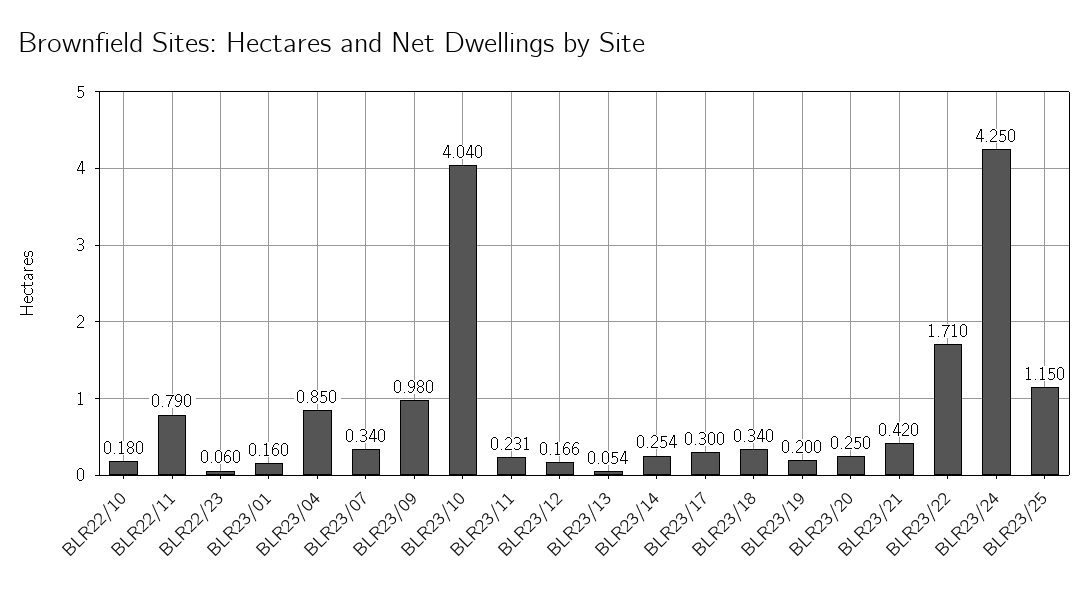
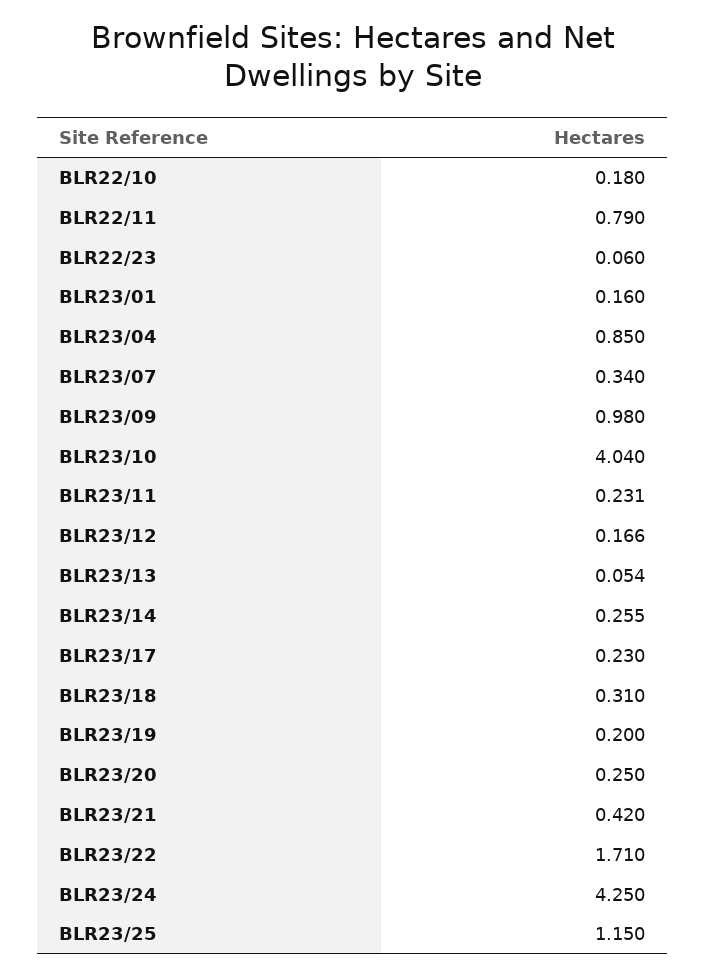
BLR23/14: 0.254 -> 0.255
BLR23/17: 0.3 -> 0.23
BLR23/18: 0.34 -> 0.31

